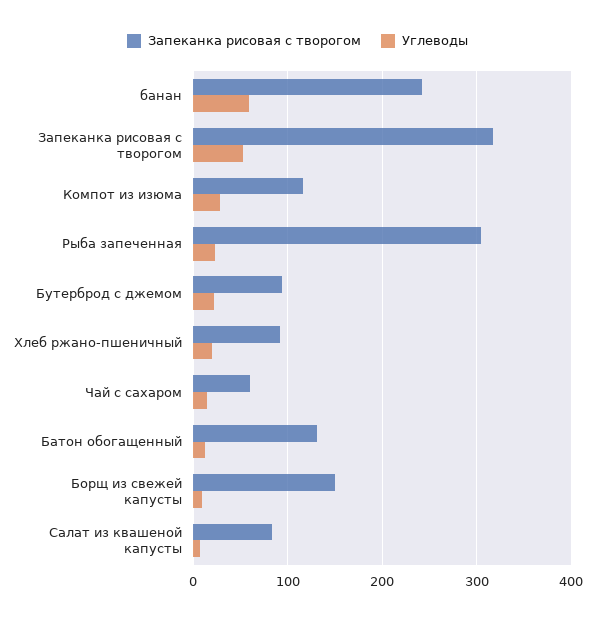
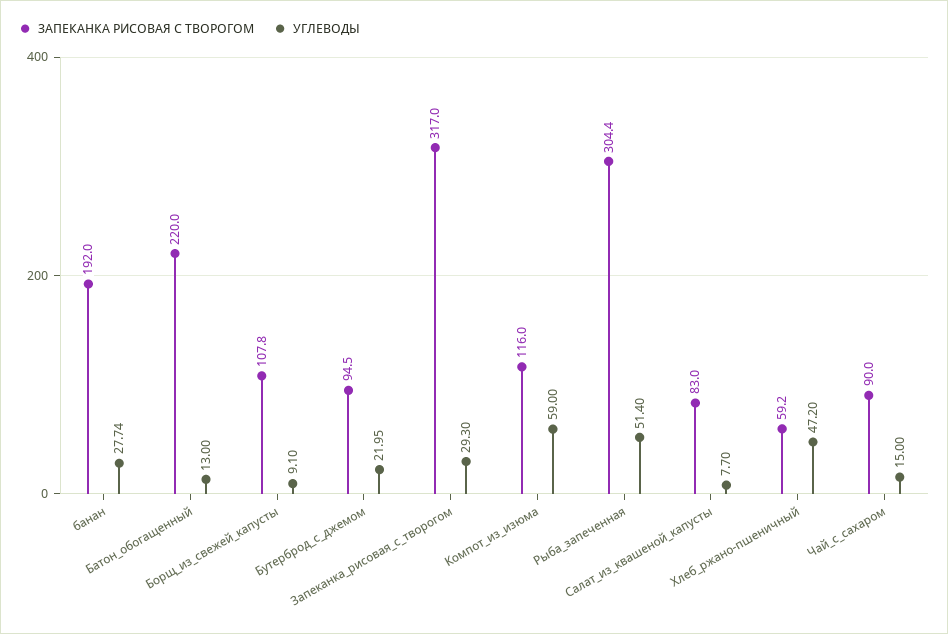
Запеканка рисовая с творогом, банан: 240 -> 192
Углеводы, банан: 60 -> 27.74
Углеводы, Запеканка рисовая с творогом: 50 -> 29.3
Углеводы, Компот из изюма: 30 -> 59
Углеводы, Рыба запеченная: 20 -> 51.4
Запеканка рисовая с творогом, Хлеб ржано-пшеничный: 90 -> 59.2
Углеводы, Хлеб ржано-пшеничный: 20 -> 47.2
Запеканка рисовая с творогом, Чай с сахаром: 60 -> 90
Запеканка рисовая с творогом, Батон обогащенный: 130 -> 220
Запеканка рисовая с творогом, Борщ из свежей капусты: 150 -> 107.8

